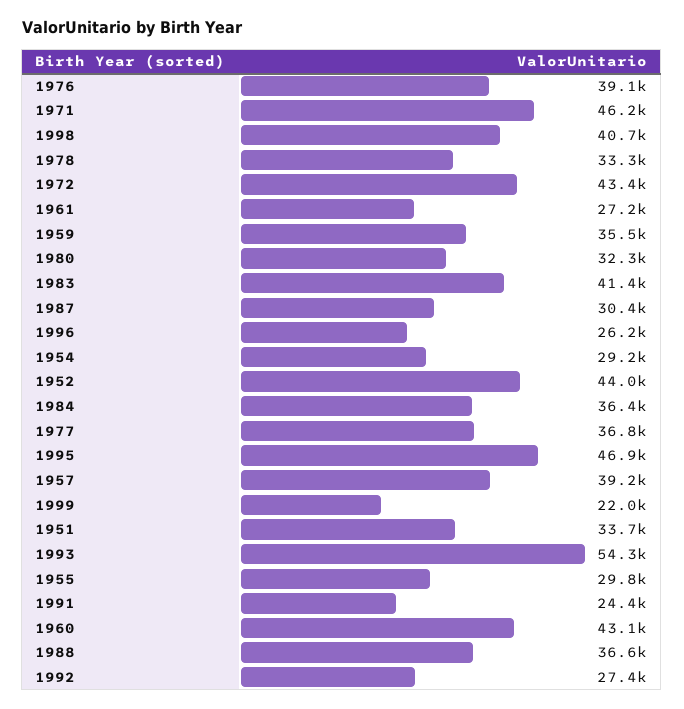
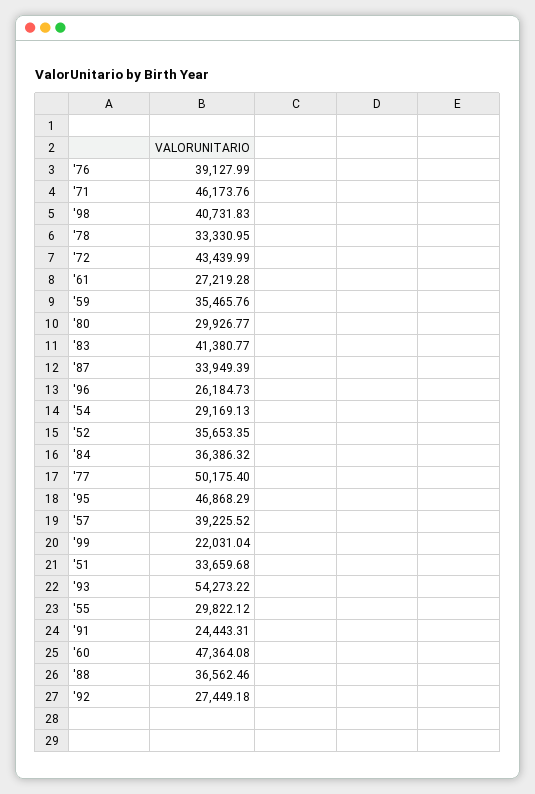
1980: 32300 -> 29926.77
1987: 30400 -> 33949.39
1952: 44000 -> 35653.35
1977: 36800 -> 50175.4
1960: 43100 -> 47364.08

